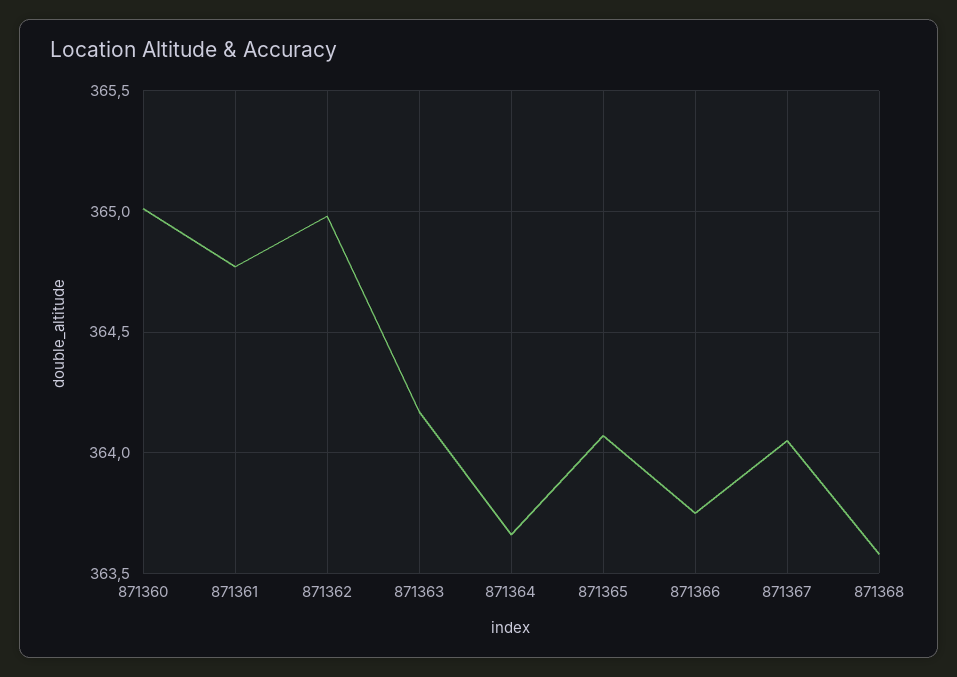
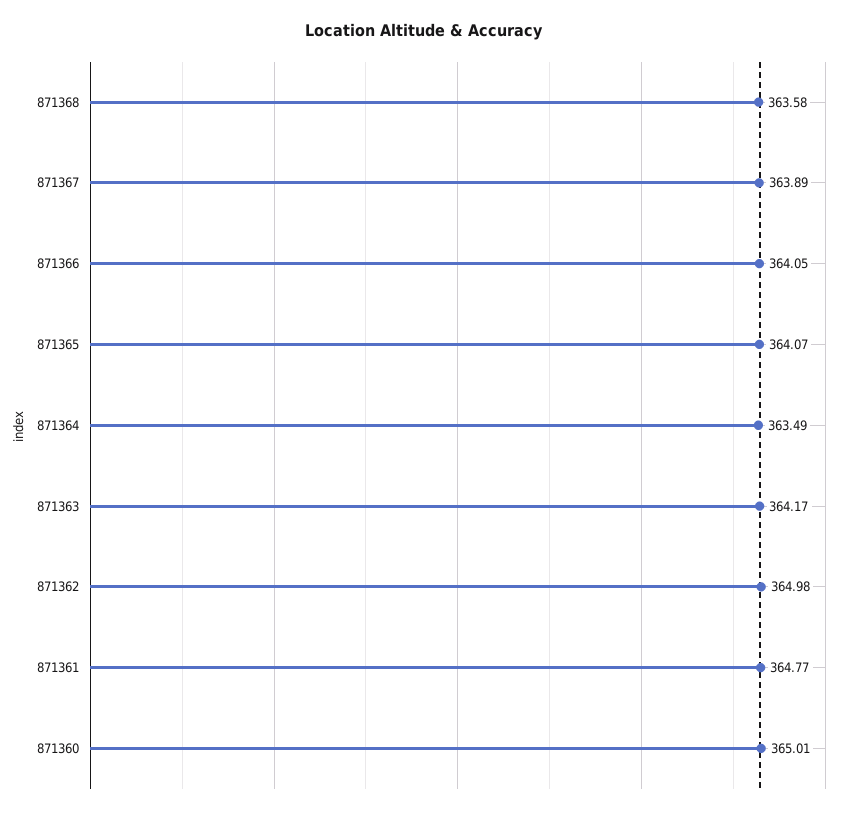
871364: 363.65 -> 363.49
871366: 363.75 -> 364.05
871367: 364.05 -> 363.89

